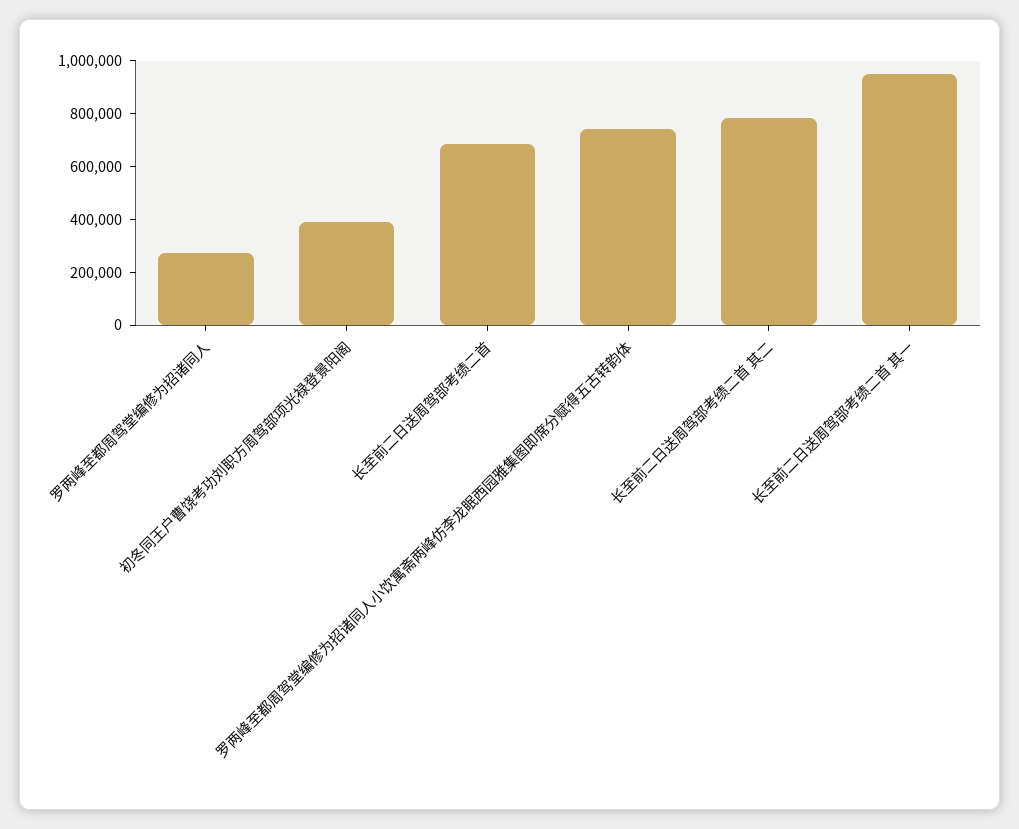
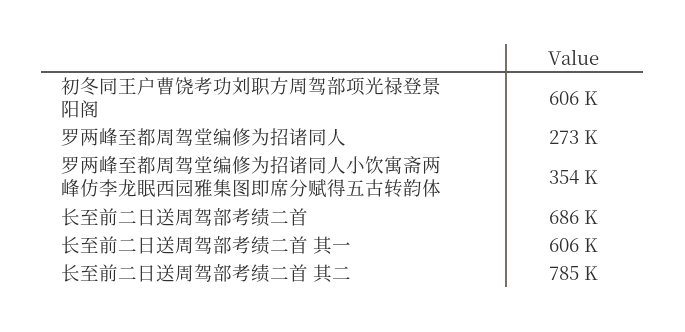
初冬同王户曹饶考功刘职方周驾部项光禄登景阳阁: 400000 -> 606000
罗两峰至都周驾堂编修为招诸同人小饮寓斋两峰仿李龙眠西园雅集图即席分赋得五古转韵体: 750000 -> 354000
长至前二日送周驾部考绩二首 其一: 950000 -> 606000

